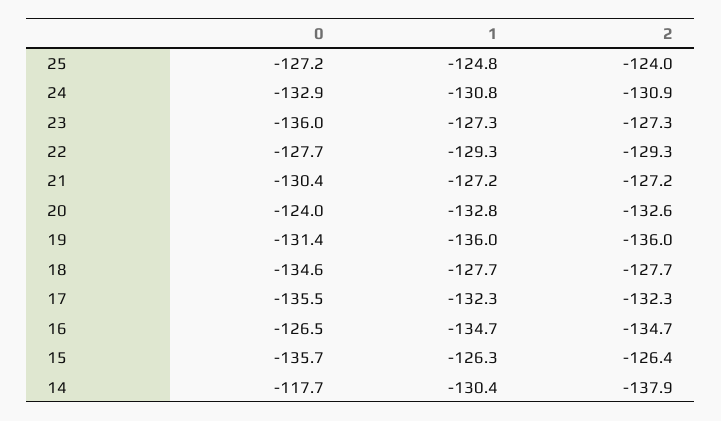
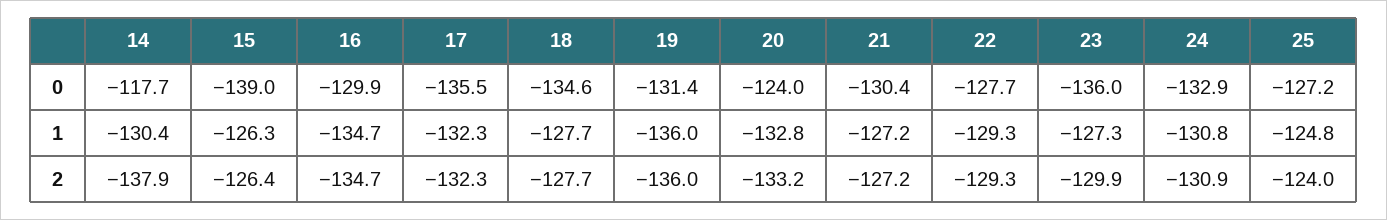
2, 23: -127.3 -> -129.9
2, 20: -132.6 -> -133.2
0, 16: -126.5 -> -129.9
0, 15: -135.7 -> -139

